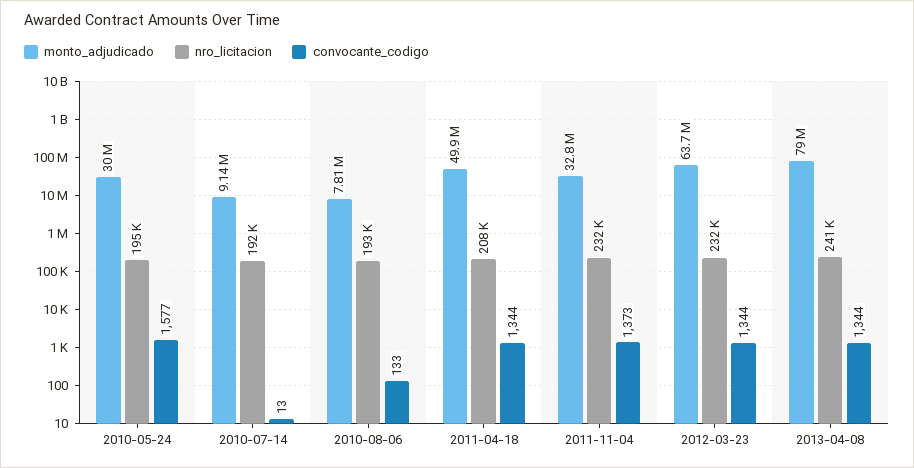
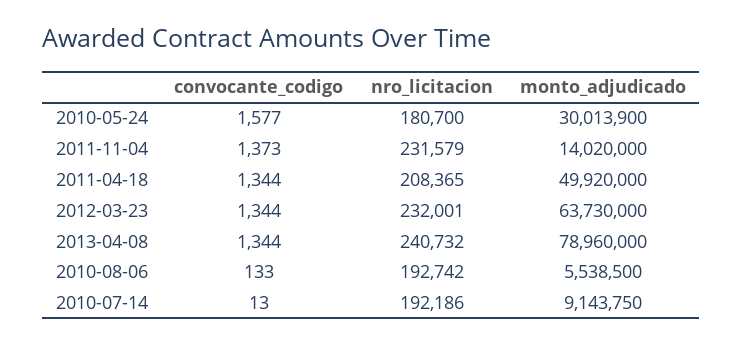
nro_licitacion, 2010-05-24: 195000 -> 180700
monto_adjudicado, 2010-08-06: 7810000 -> 5538500
monto_adjudicado, 2011-11-04: 32800000 -> 14020000

